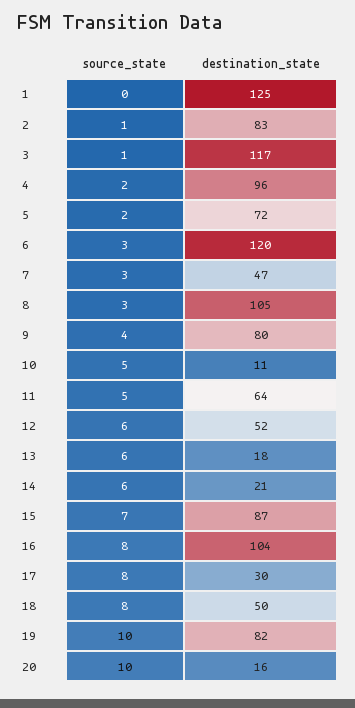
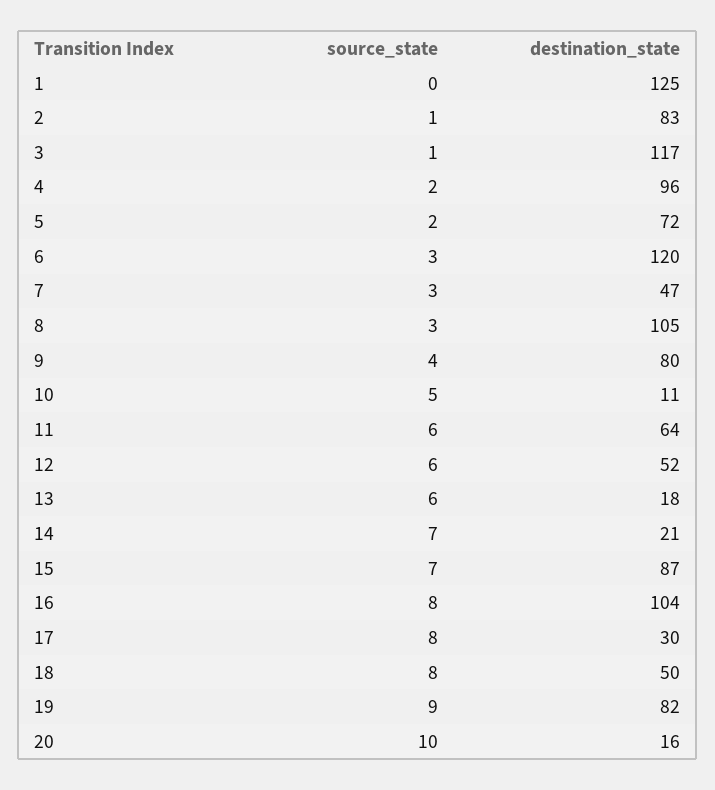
source_state, 11: 5 -> 6
source_state, 14: 6 -> 7
source_state, 19: 10 -> 9

